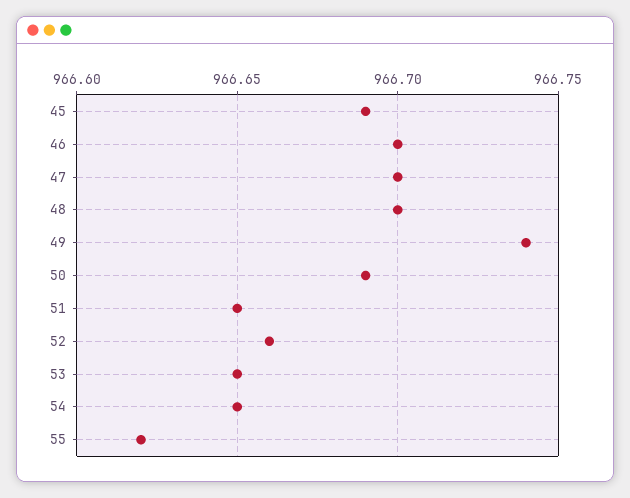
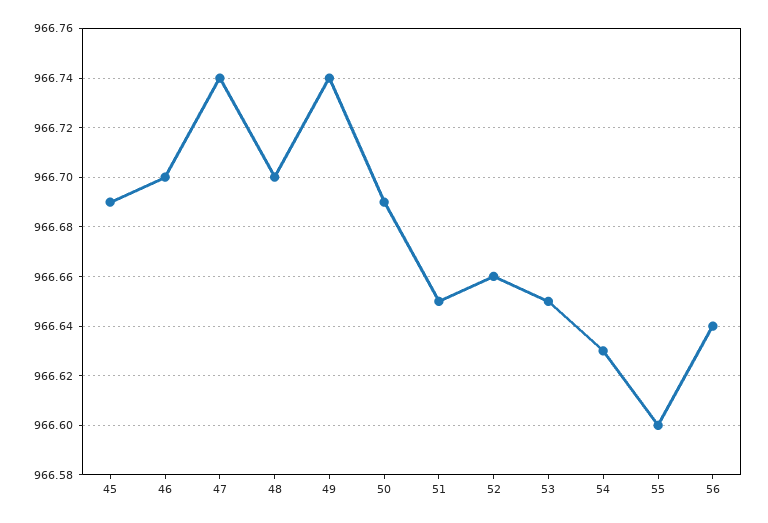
47: 966.7 -> 966.74
54: 966.65 -> 966.63
55: 966.62 -> 966.6
56: none -> 966.64

